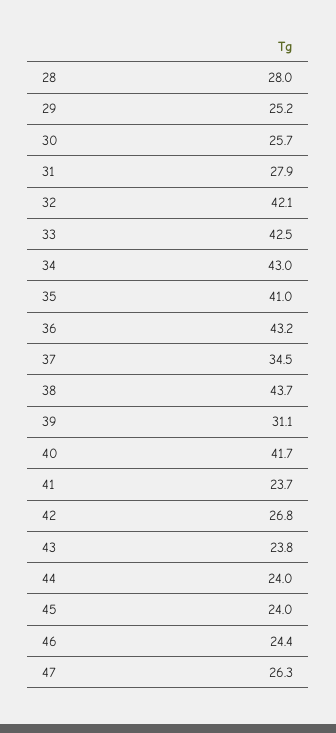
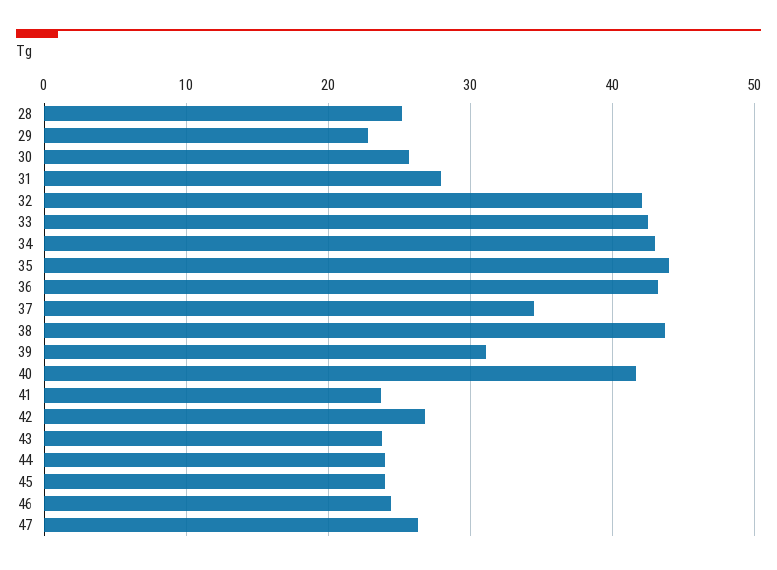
28: 28 -> 25
29: 25.2 -> 23
35: 41 -> 44

